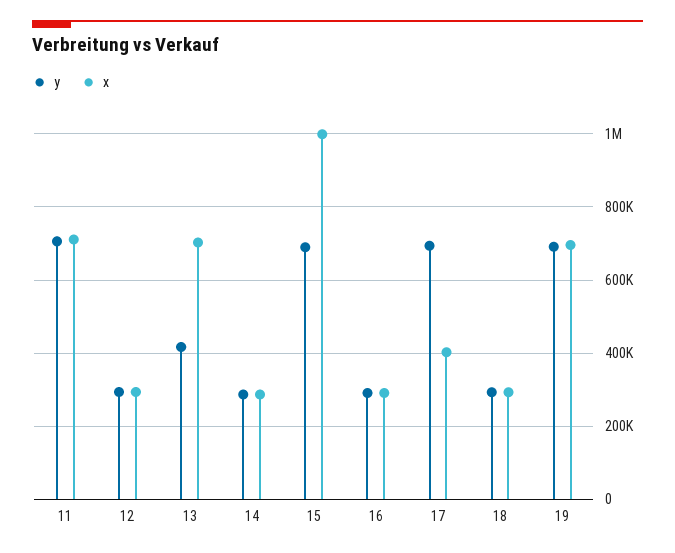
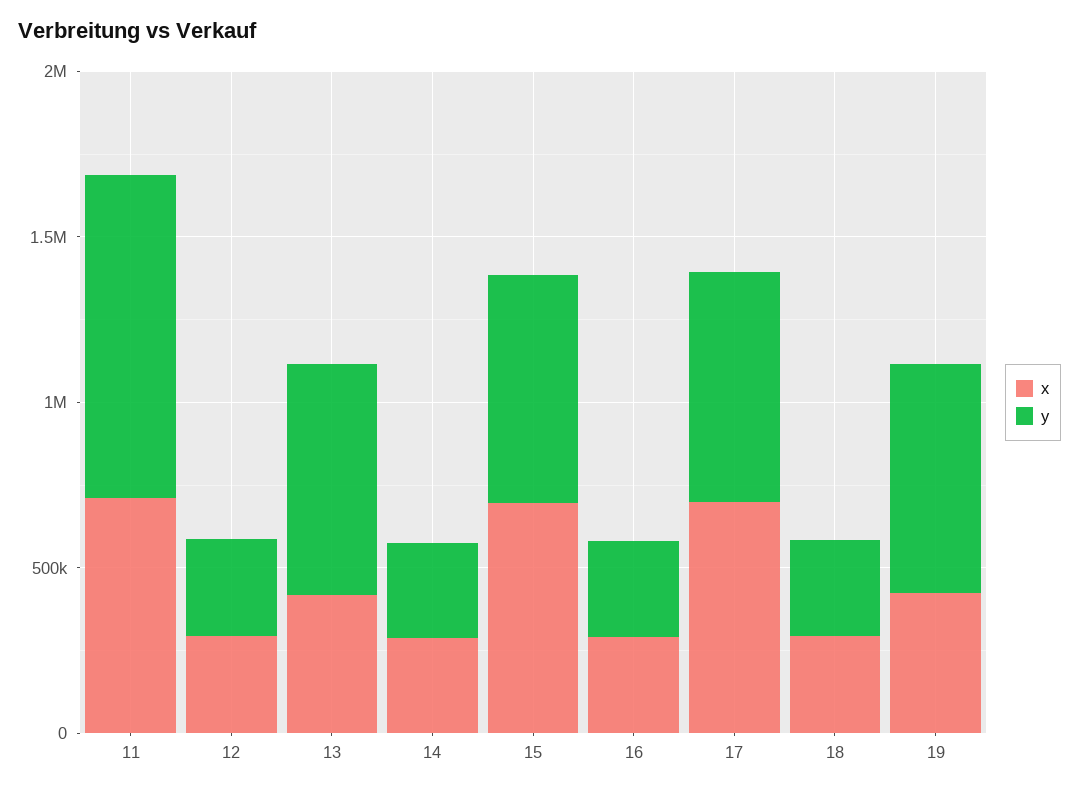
y, 11: 700000 -> 1000000
y, 13: 420000 -> 700000
x, 13: 700000 -> 400000
x, 15: 1000000 -> 700000
x, 17: 400000 -> 700000
x, 19: 700000 -> 400000

